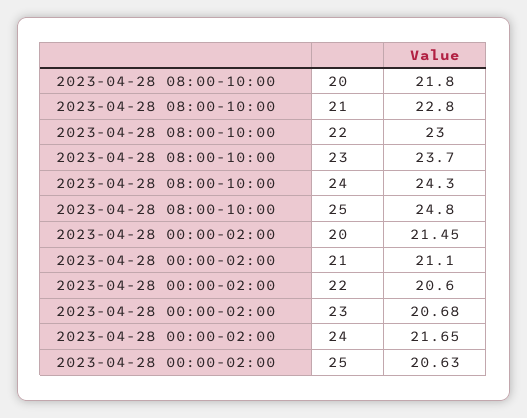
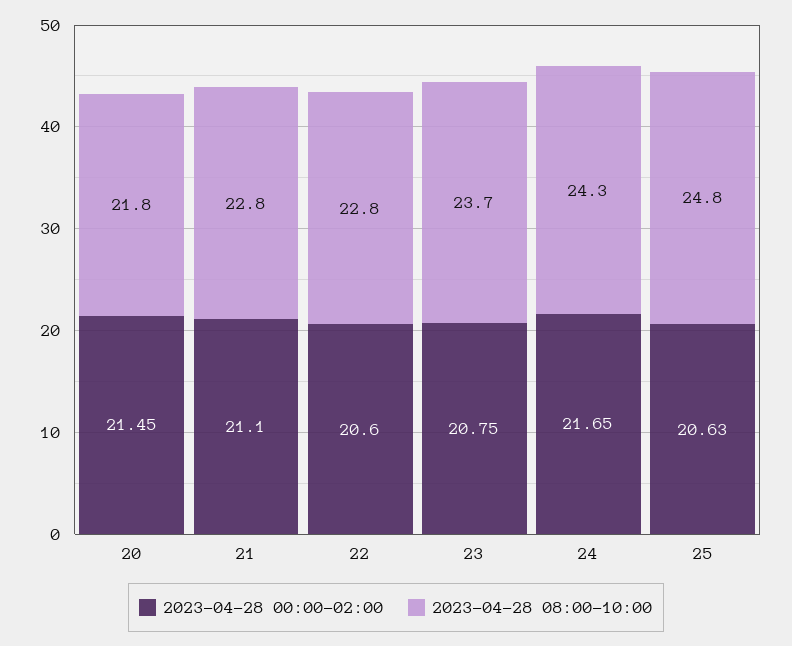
2023-04-28 08:00-10:00, 22: 23 -> 22.8
2023-04-28 00:00-02:00, 23: 20.68 -> 20.75

